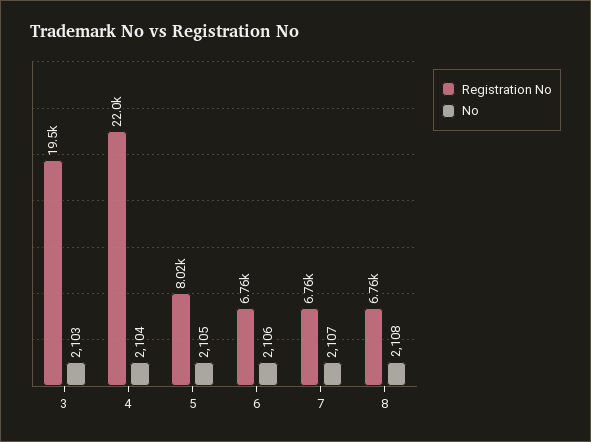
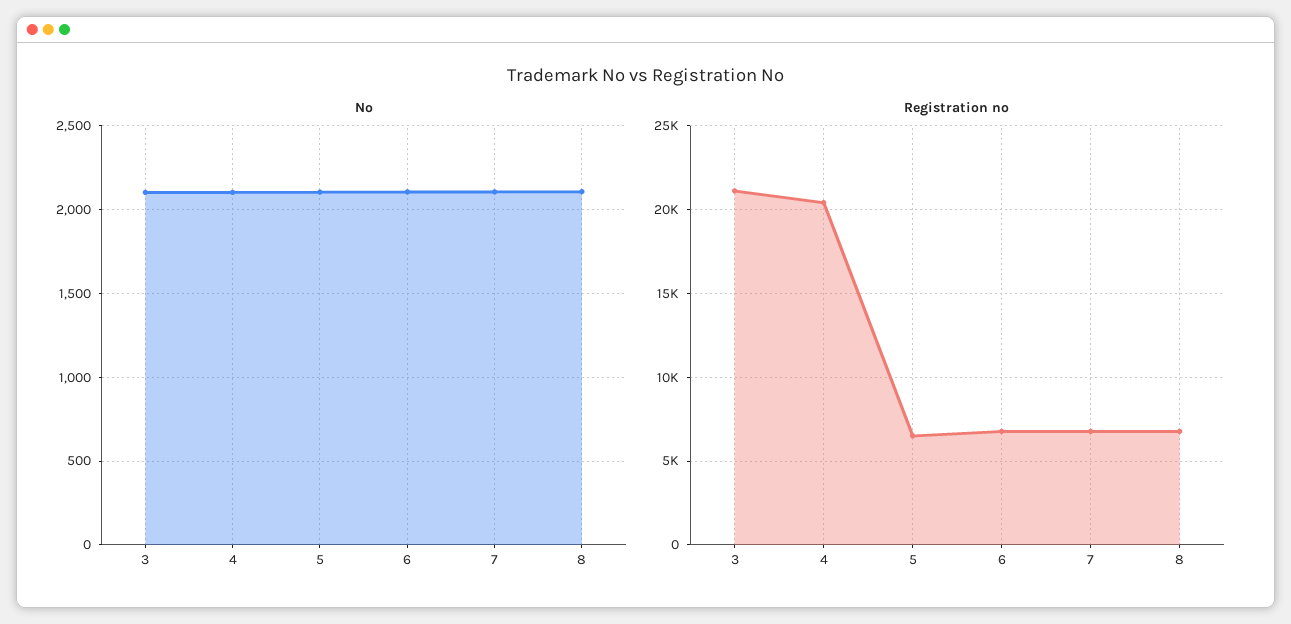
Registration No, 3: 19500 -> 21000
Registration No, 4: 22000 -> 20500
Registration No, 5: 8020 -> 6500

